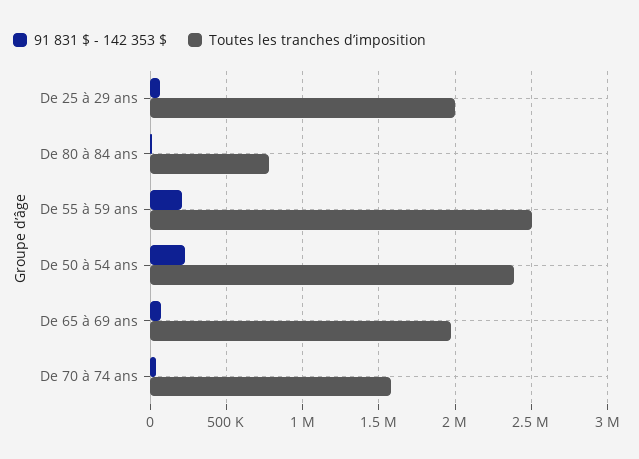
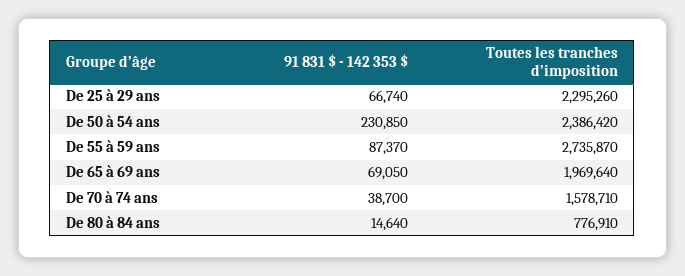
Toutes les tranches d’imposition, De 25 à 29 ans: 2000000 -> 2295260
91 831 $ - 142 353 $, De 55 à 59 ans: 200000 -> 87370
Toutes les tranches d’imposition, De 55 à 59 ans: 2500000 -> 2735870

